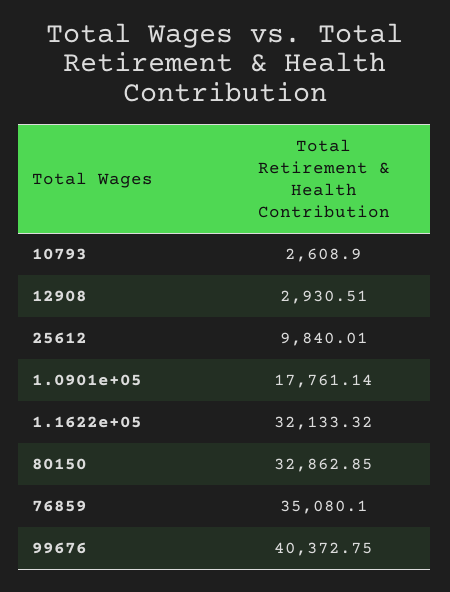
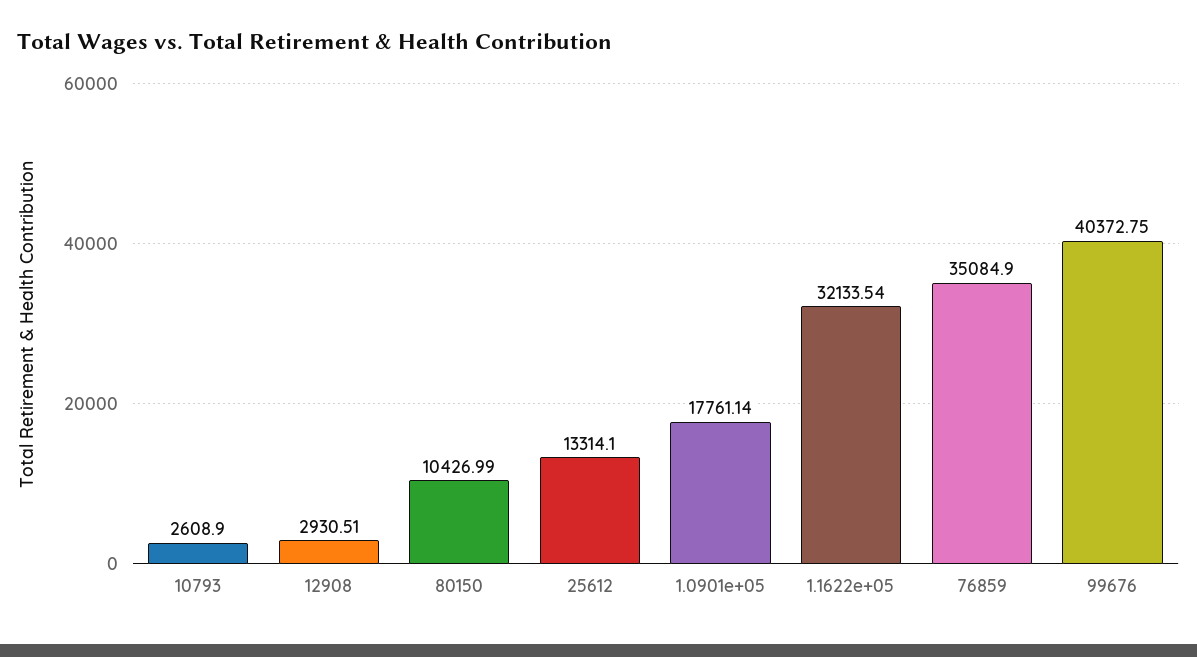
25612: 9840.01 -> 13314.1
1.1622e+05: 32133.32 -> 32133.54
80150: 32862.85 -> 10426.99
76859: 35080.1 -> 35084.9

